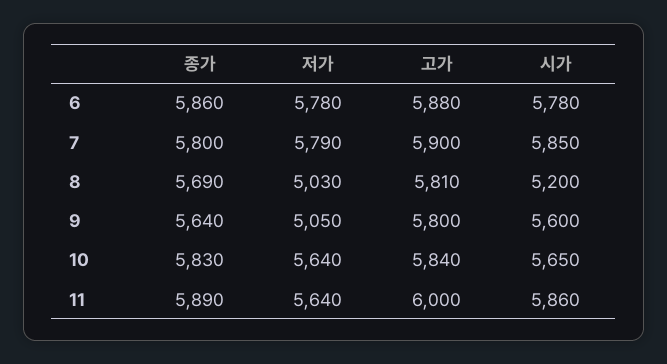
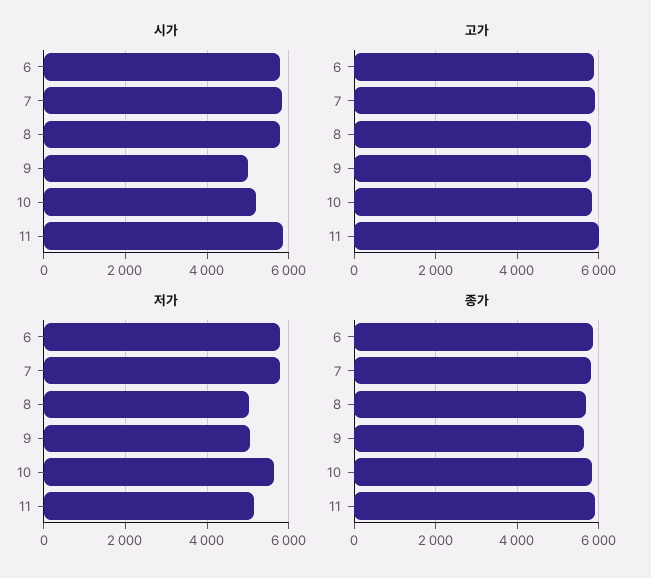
시가, 8: 5200 -> 5800
시가, 9: 5600 -> 5000
시가, 10: 5650 -> 5200
저가, 11: 5640 -> 5200

